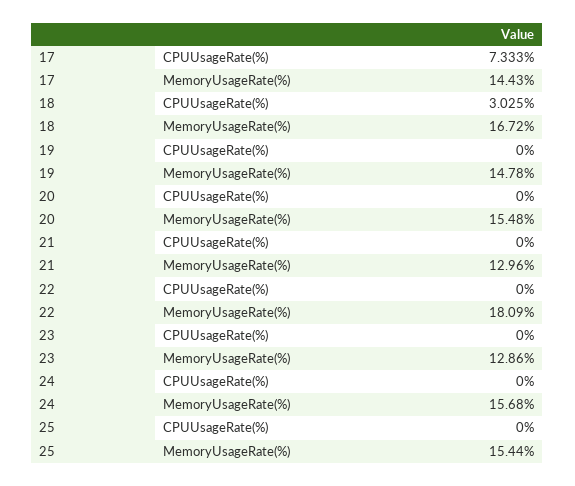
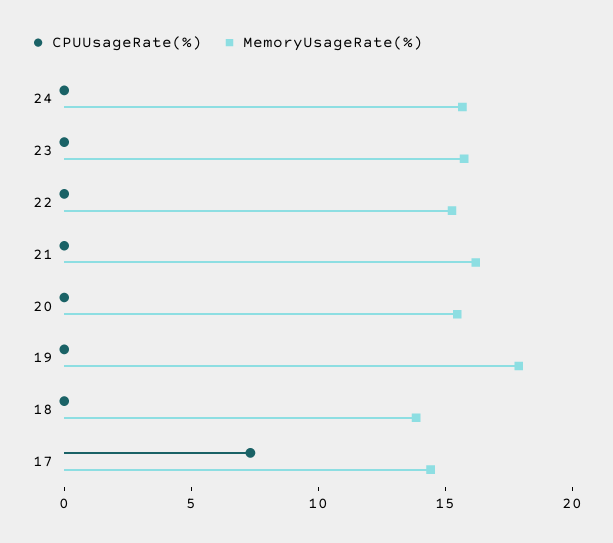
CPUUsageRate(%), 18: 3.025 -> 0
MemoryUsageRate(%), 18: 16.72 -> 14
MemoryUsageRate(%), 19: 14.78 -> 18
MemoryUsageRate(%), 21: 12.96 -> 16
MemoryUsageRate(%), 22: 18.09 -> 15
MemoryUsageRate(%), 23: 12.86 -> 16
CPUUsageRate(%), 25: 0 -> none
MemoryUsageRate(%), 25: 15.44 -> none

